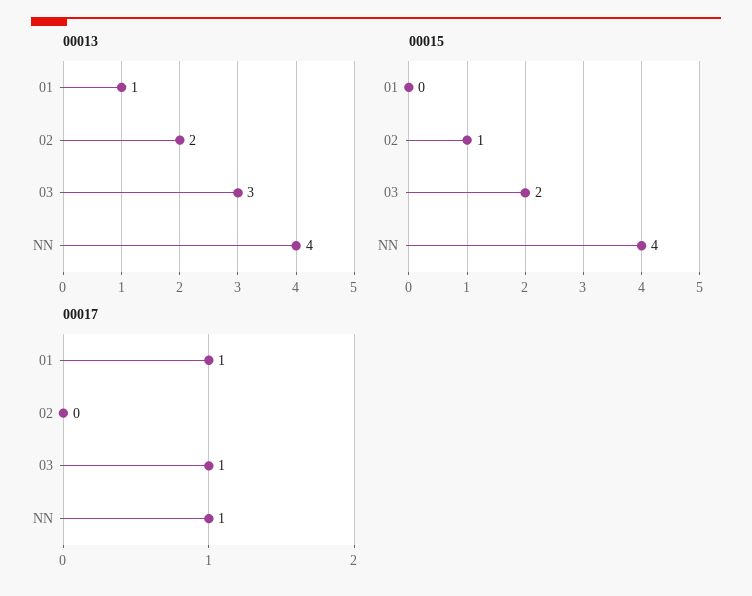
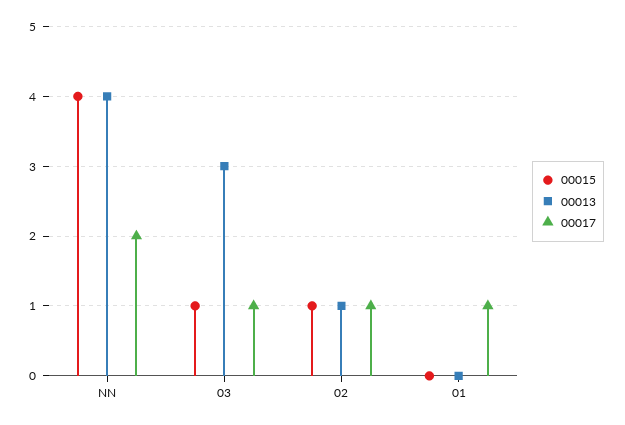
00013, 01: 1 -> 0
00013, 02: 2 -> 1
00015, 03: 2 -> 1
00017, 02: 0 -> 1
00017, NN: 1 -> 2

